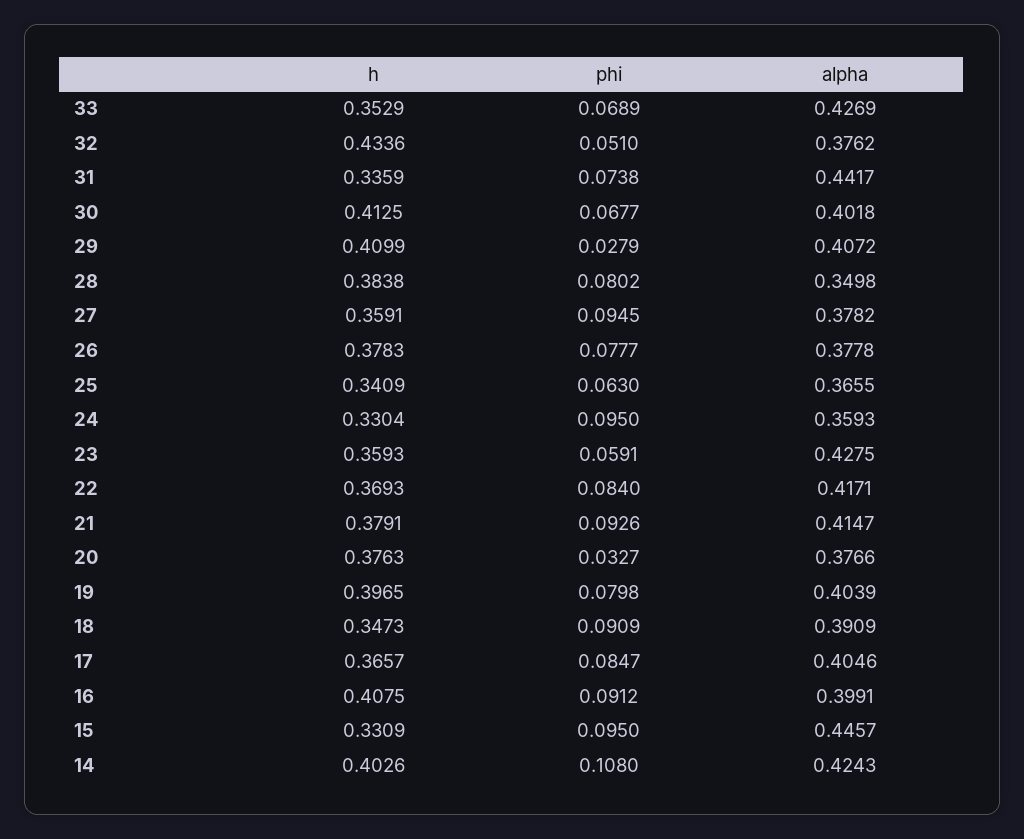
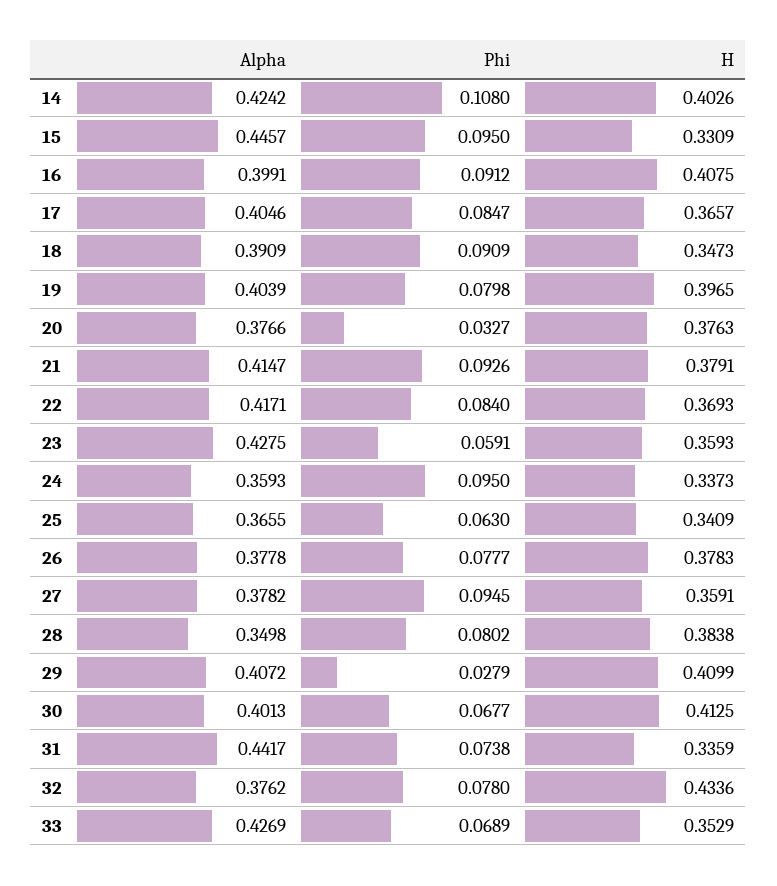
phi, 32: 0.051 -> 0.078
alpha, 30: 0.4018 -> 0.4013
h, 24: 0.3304 -> 0.3373
alpha, 14: 0.4243 -> 0.4242

